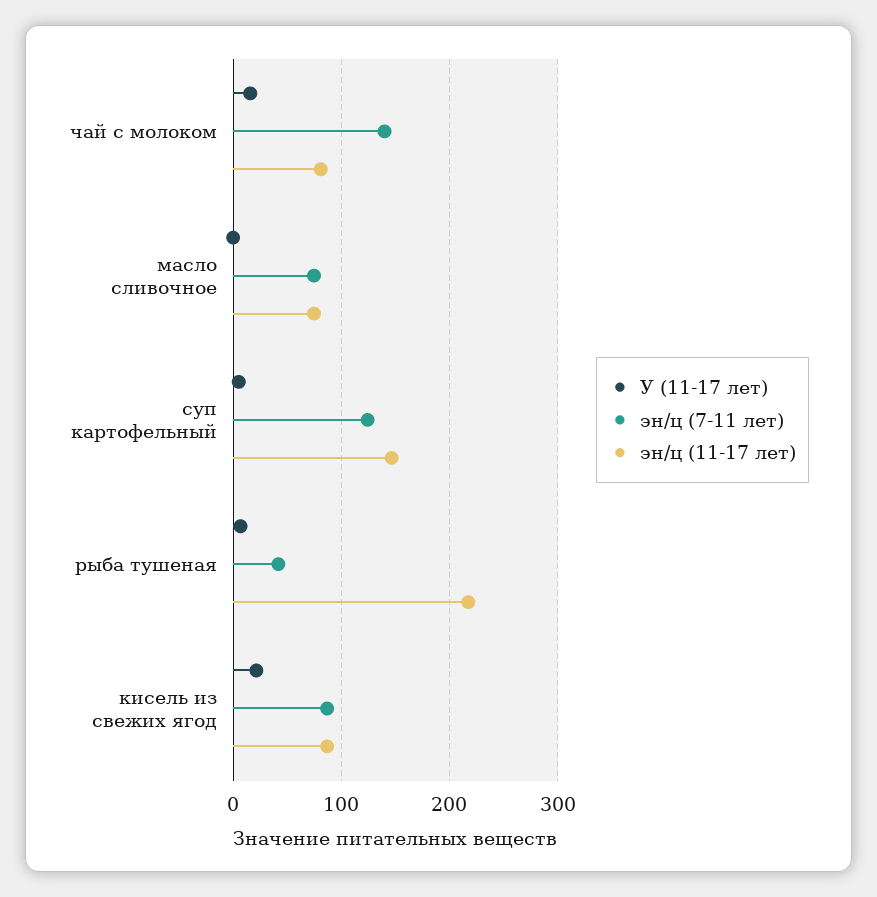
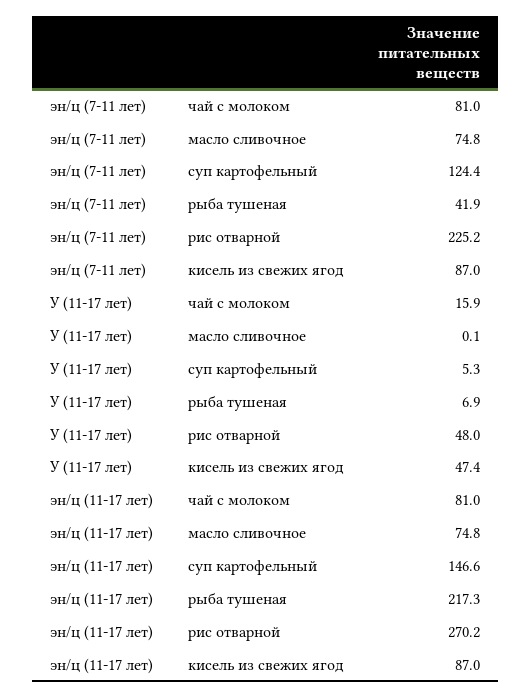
эн/ц (7-11 лет), чай с молоком: 140 -> 81
У (11-17 лет), кисель из свежих ягод: 20 -> 47.4
эн/ц (7-11 лет), рис отварной: none -> 225.2
У (11-17 лет), рис отварной: none -> 48
эн/ц (11-17 лет), рис отварной: none -> 270.2

